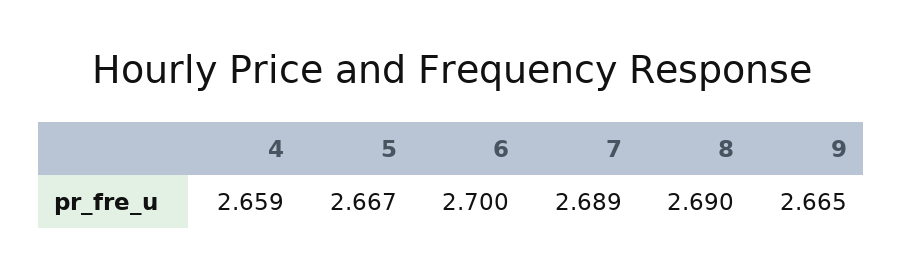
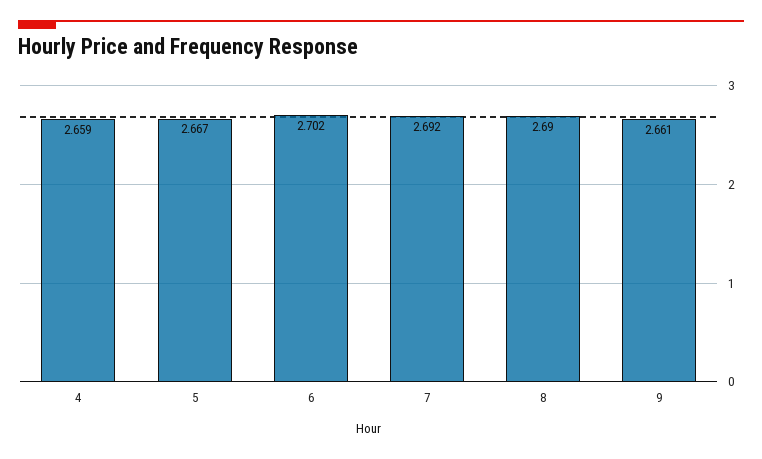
6: 2.7 -> 2.702
7: 2.689 -> 2.692
9: 2.665 -> 2.661

